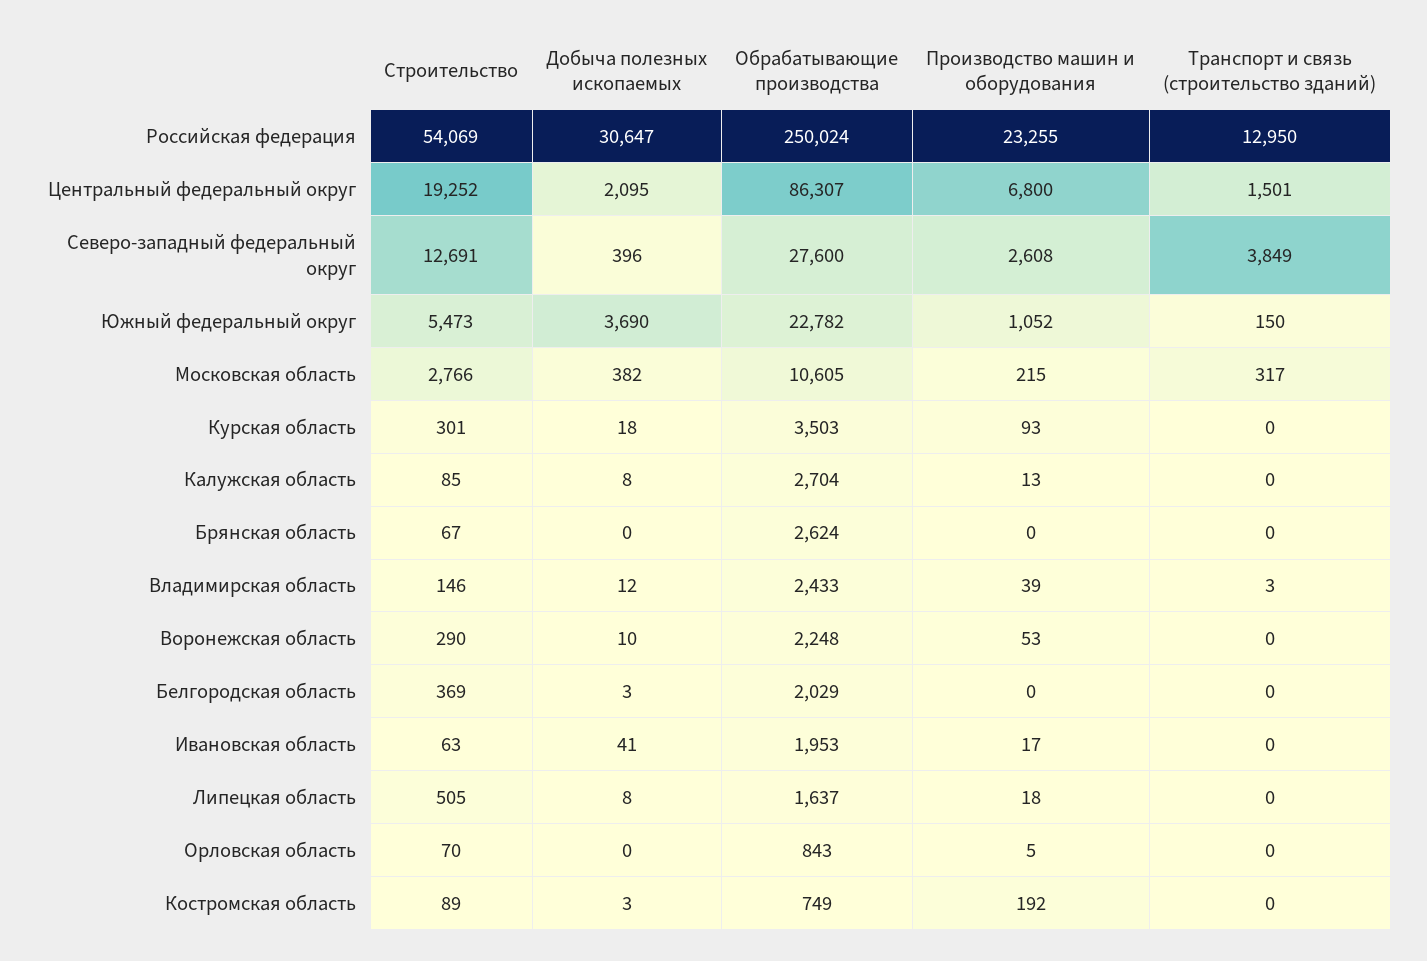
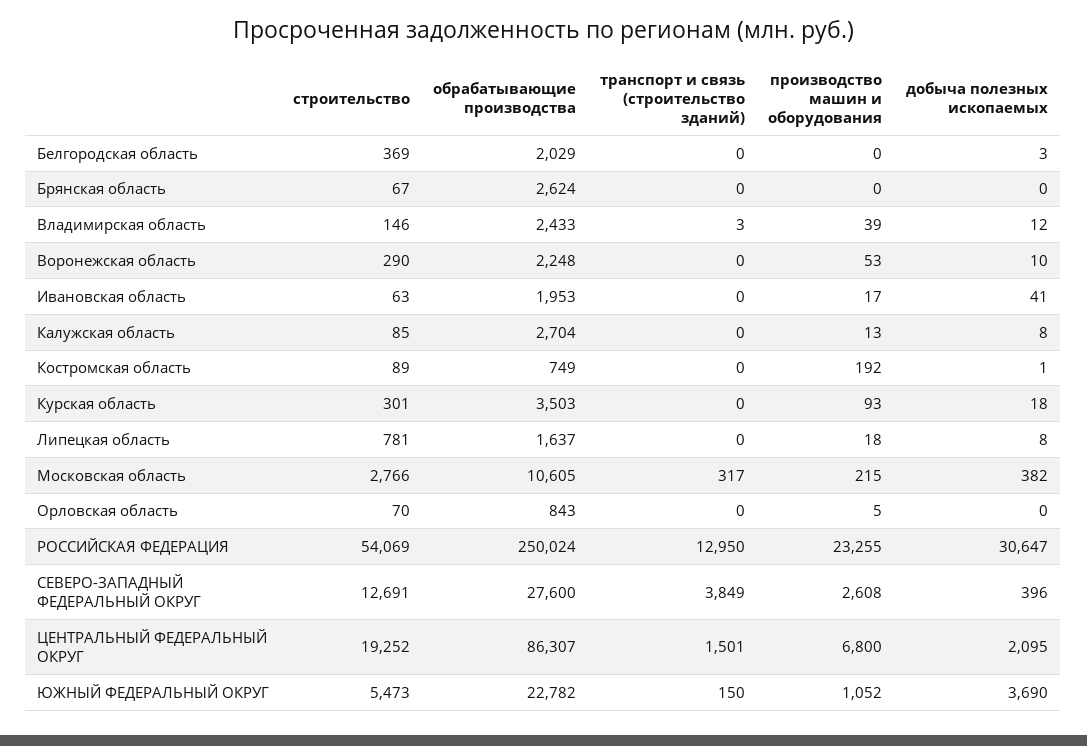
Строительство, Липецкая область: 505 -> 781
Добыча полезных ископаемых, Костромская область: 3 -> 1

